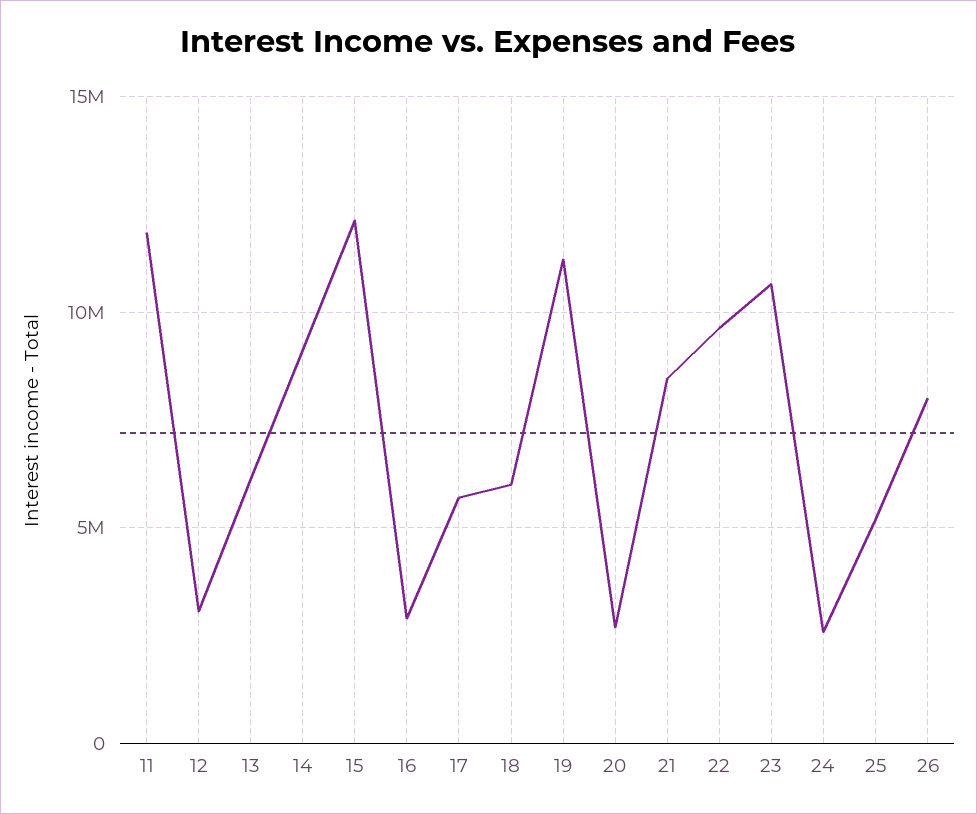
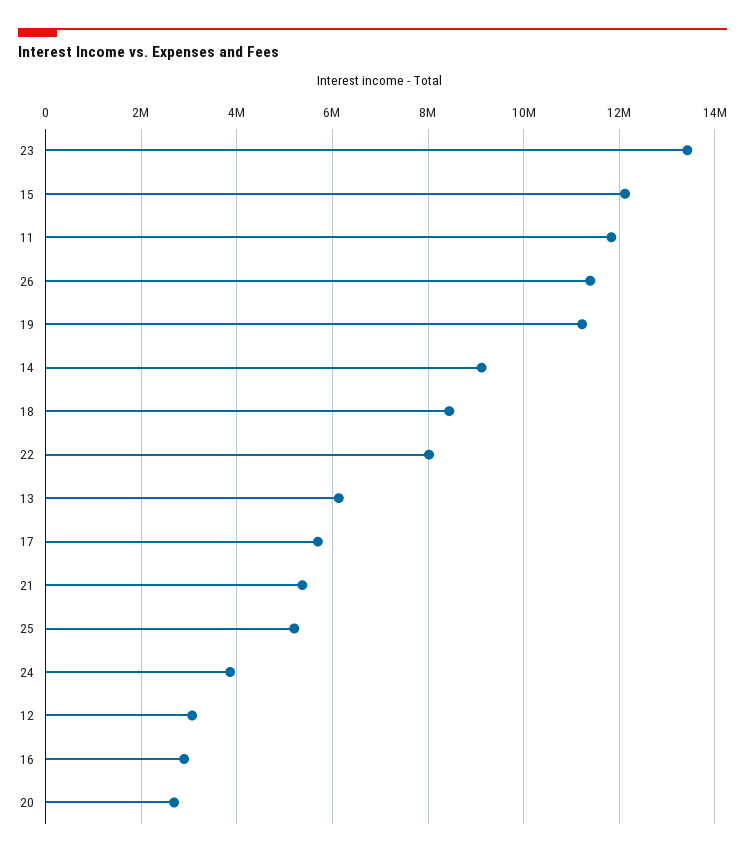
18: 6000000 -> 8400000
21: 8500000 -> 5400000
22: 9500000 -> 8000000
23: 10500000 -> 13400000
24: 2500000 -> 3800000
26: 8000000 -> 11400000

